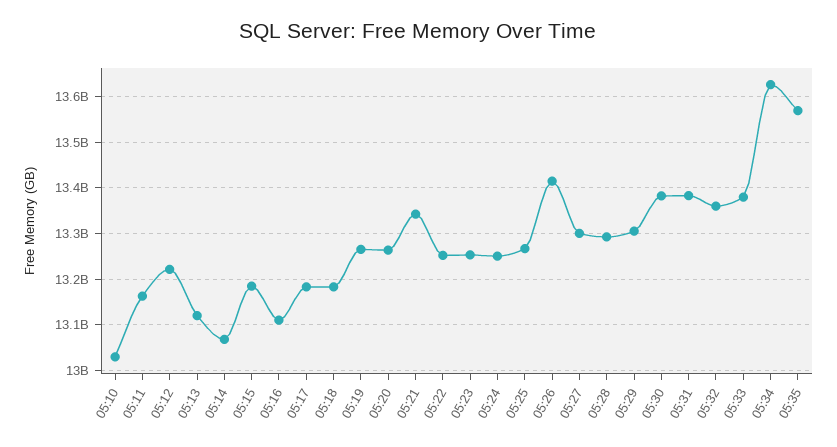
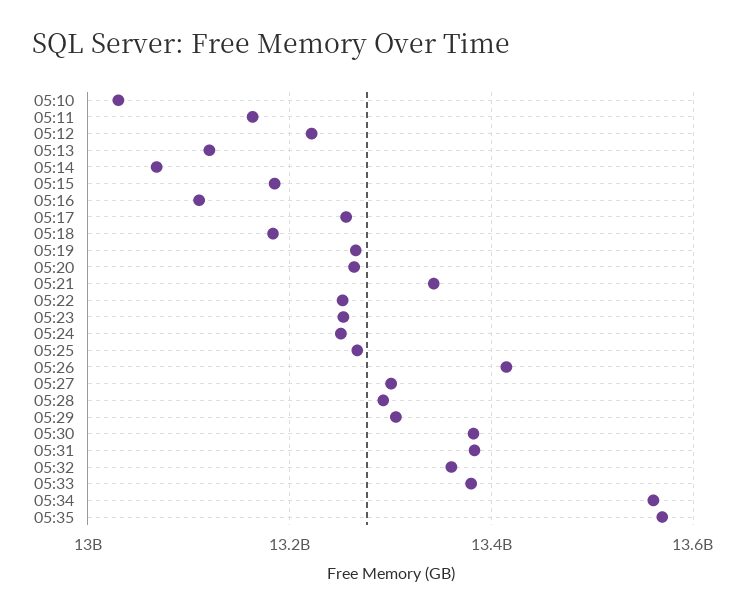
05:17: 13180000000 -> 13260000000
05:34: 13620000000 -> 13560000000

